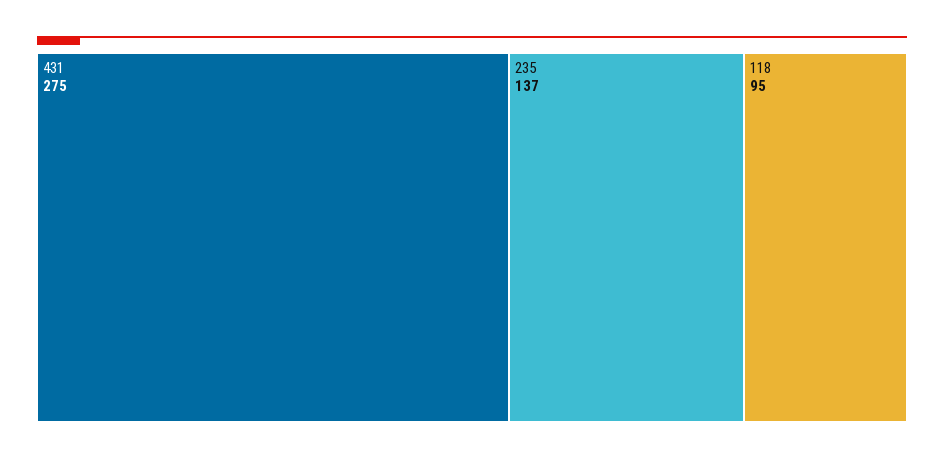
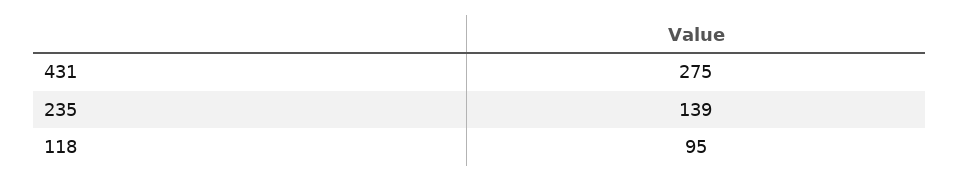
235: 137 -> 139

